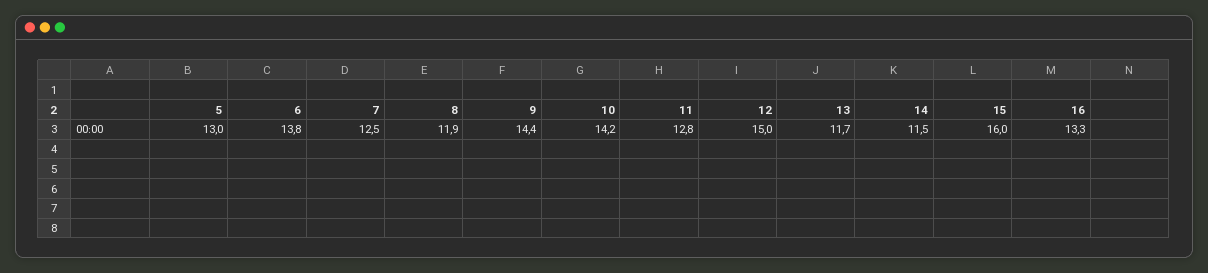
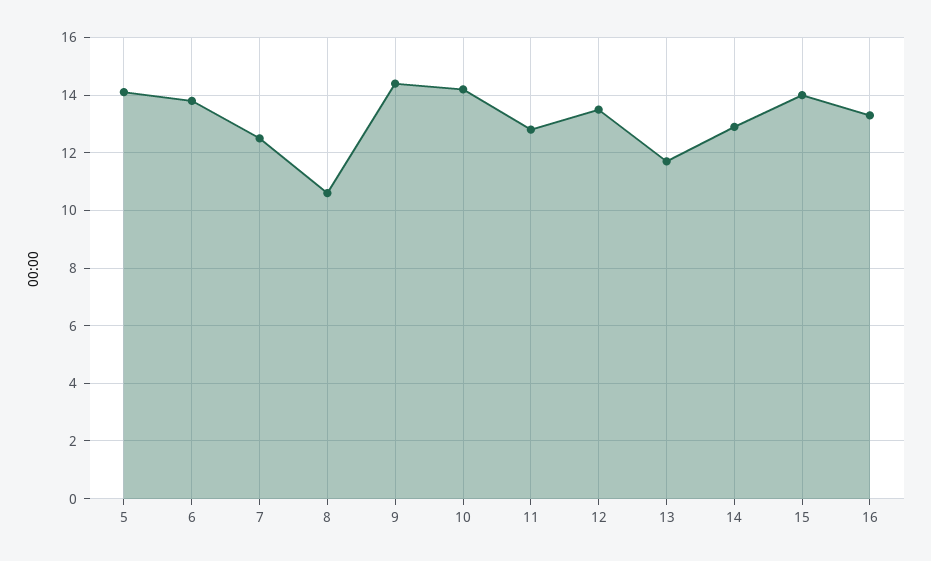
5: 13 -> 14
8: 11.9 -> 10.5
12: 15 -> 13.5
14: 11.5 -> 13
15: 16 -> 14

